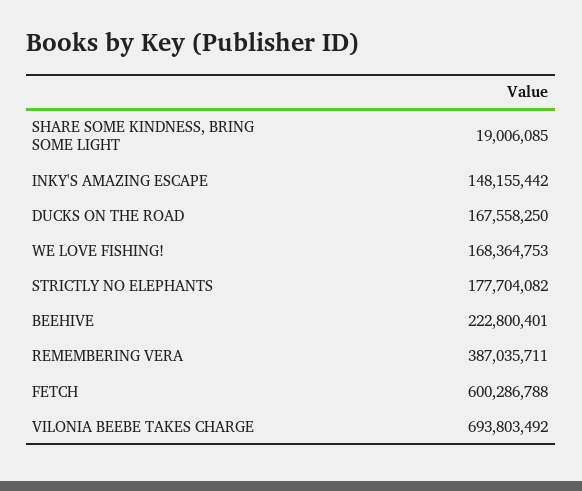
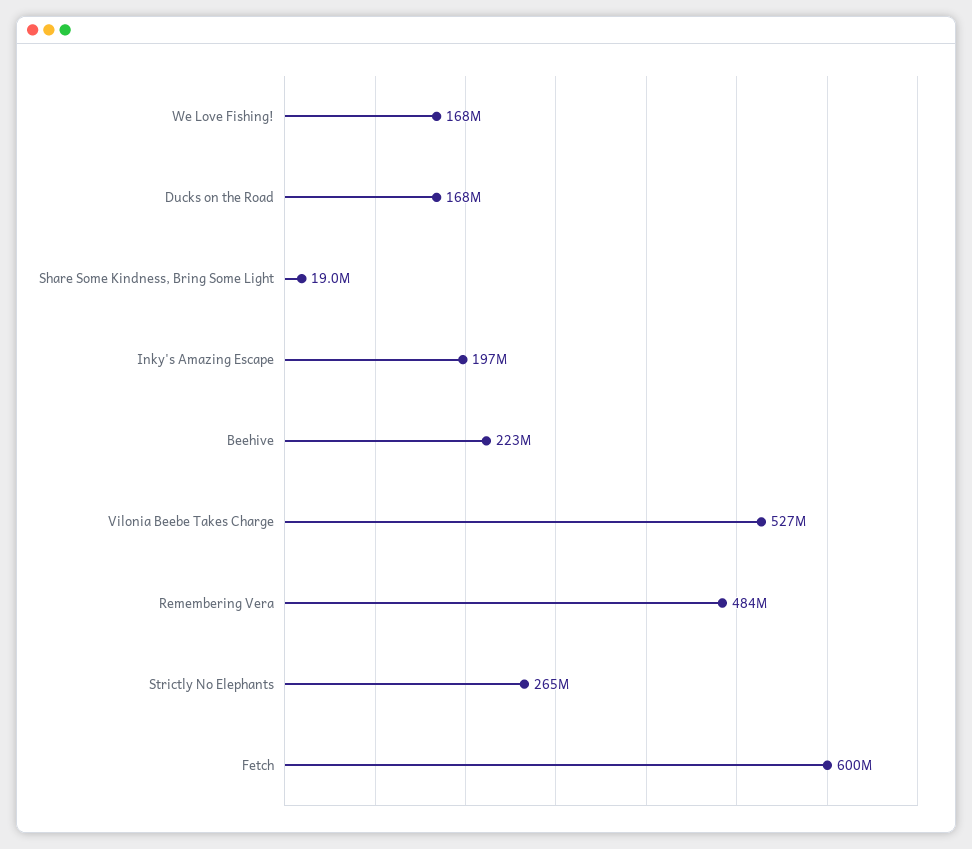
INKY'S AMAZING ESCAPE: 148155442 -> 197000000
STRICTLY NO ELEPHANTS: 177704082 -> 265000000
REMEMBERING VERA: 387035711 -> 484000000
VILONIA BEEBE TAKES CHARGE: 693803492 -> 527000000

